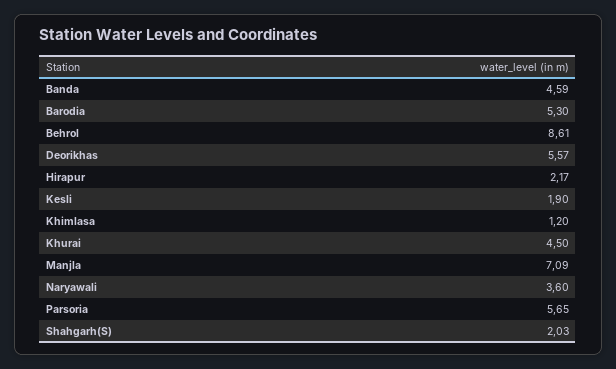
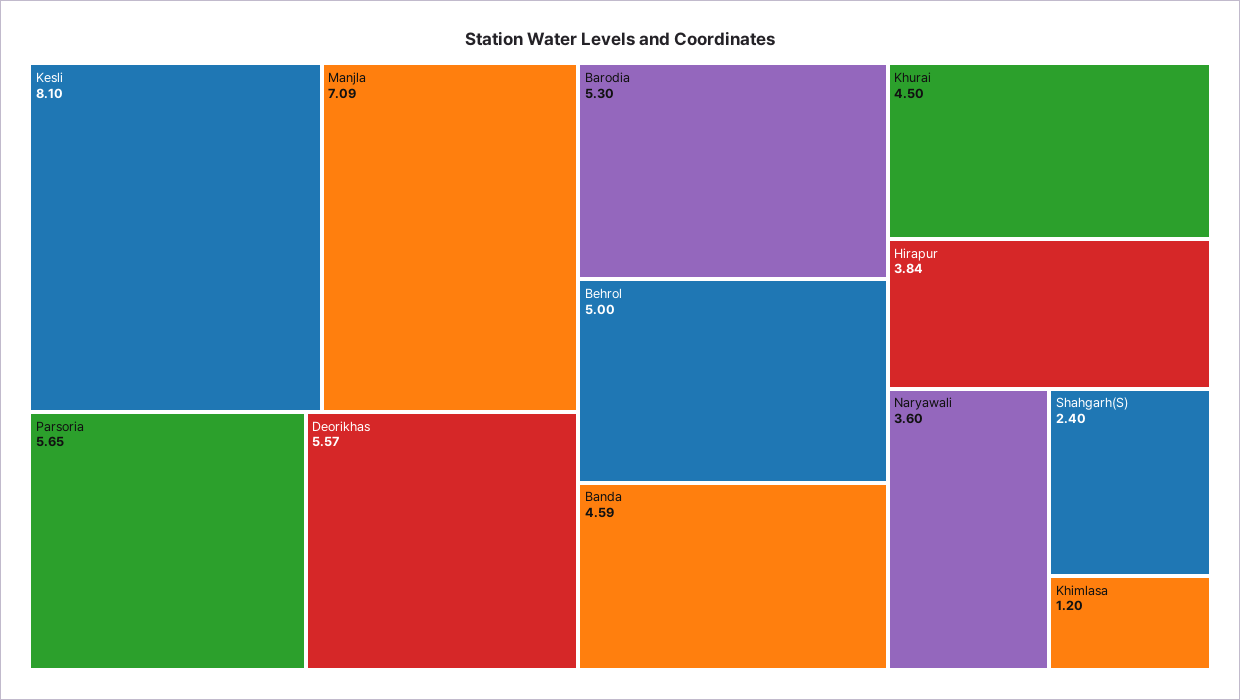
Behrol: 8.61 -> 5
Hirapur: 2.17 -> 3.84
Kesli: 1.9 -> 8.1
Shahgarh(S): 2.03 -> 2.4

